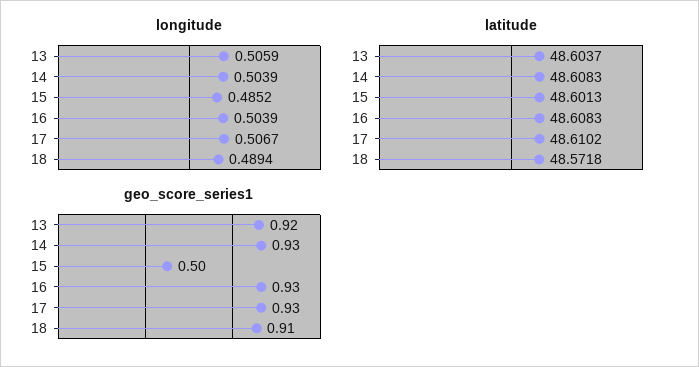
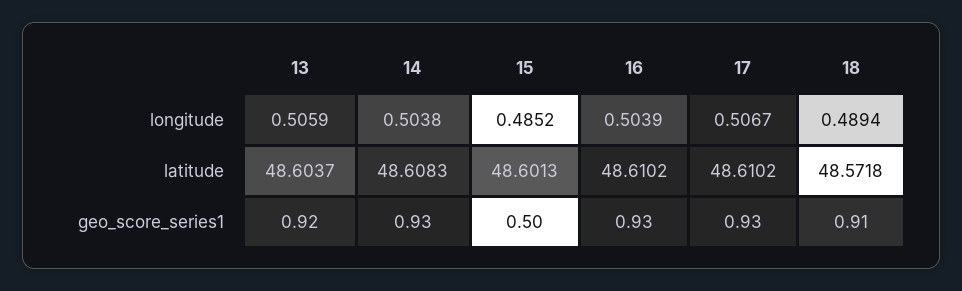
longitude, 14: 0.5039 -> 0.5038
latitude, 16: 48.6083 -> 48.6102

